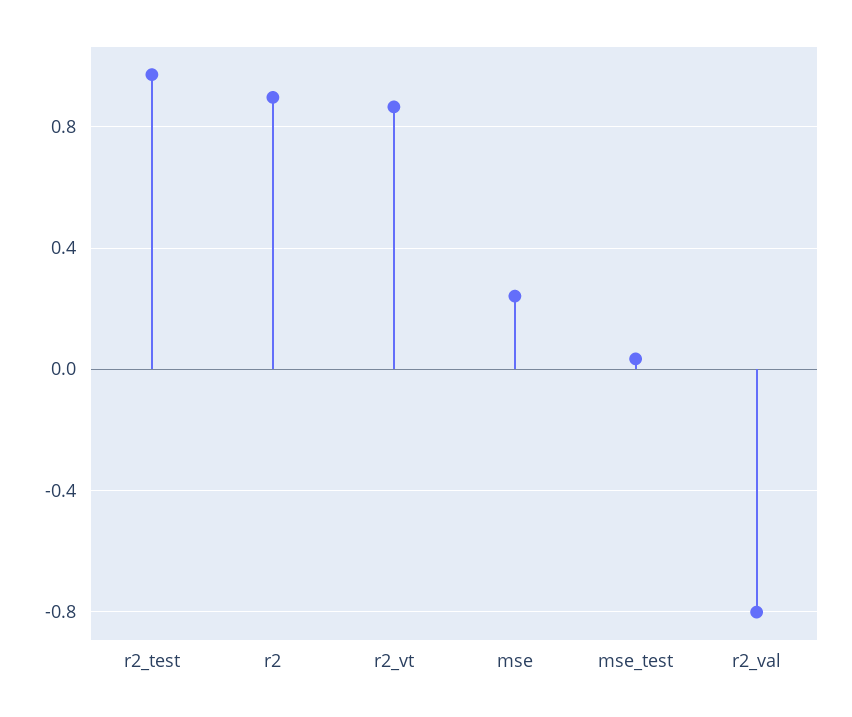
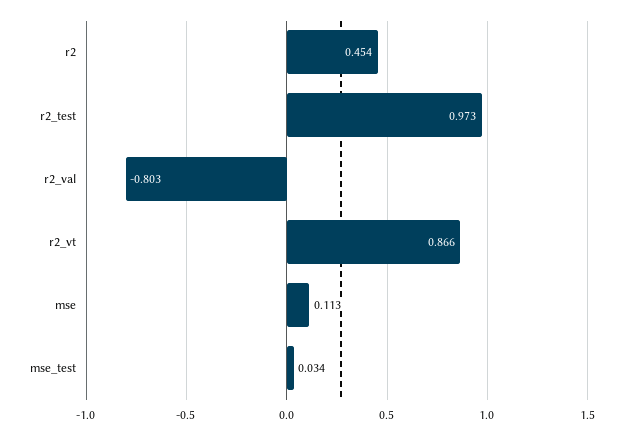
r2: 0.9 -> 0.454
mse: 0.25 -> 0.113

